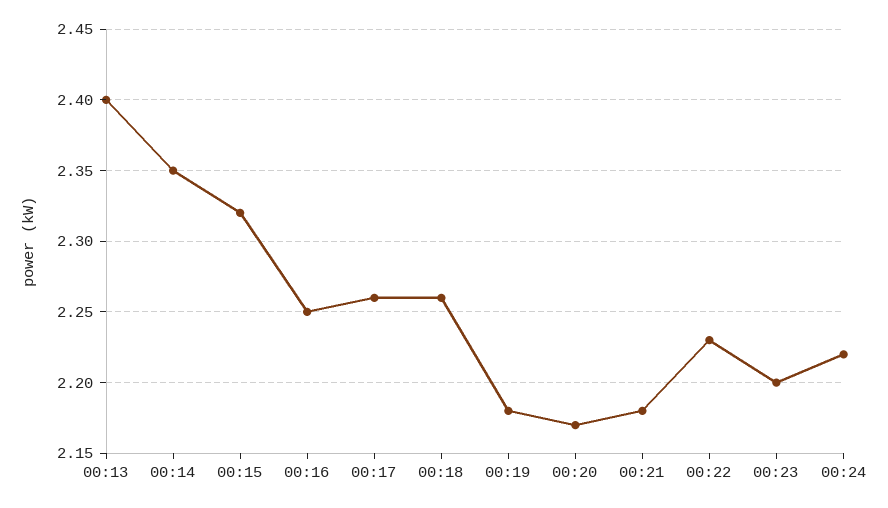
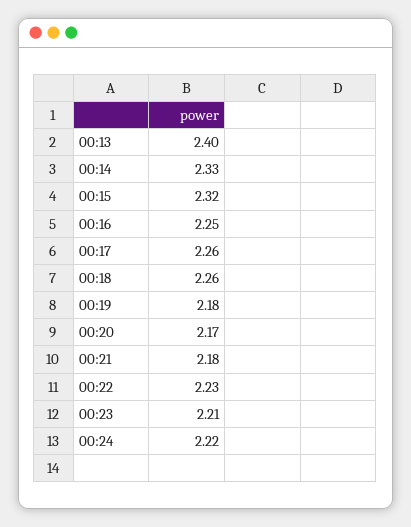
00:14: 2.35 -> 2.33
00:23: 2.2 -> 2.21

